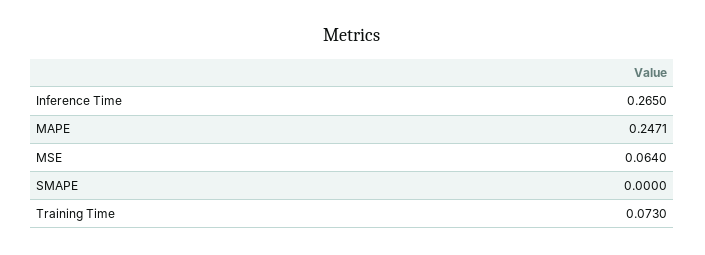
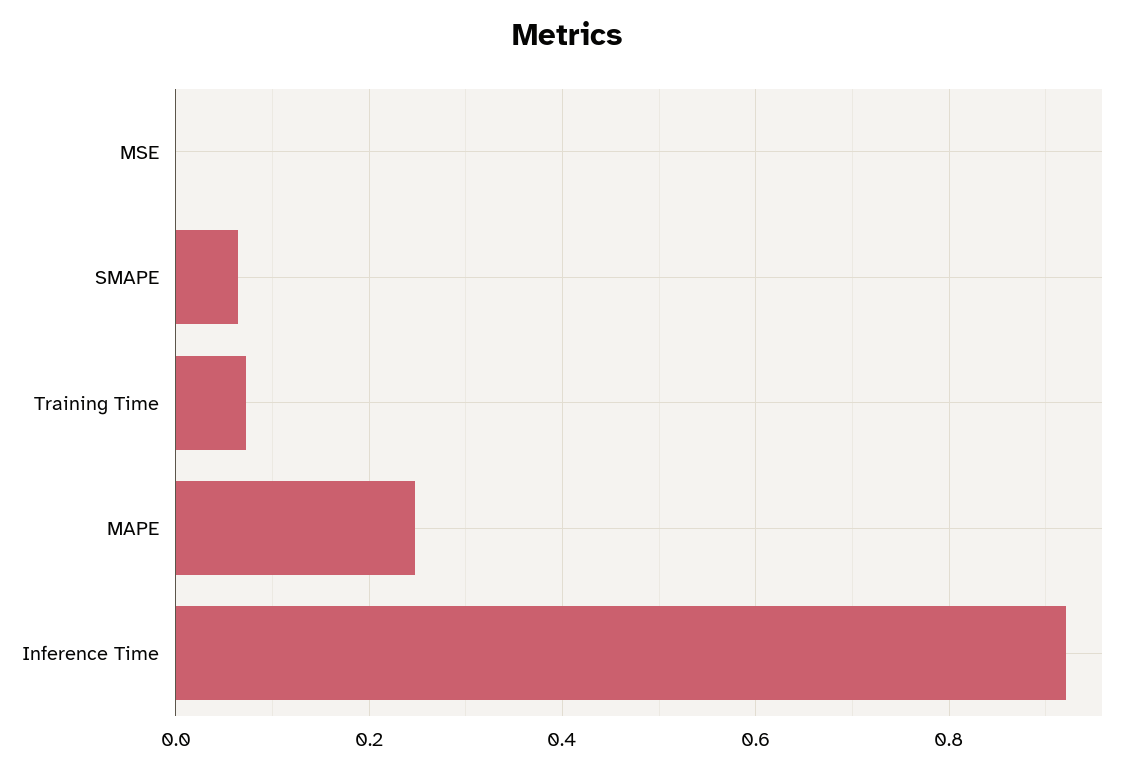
Inference Time: 0.265 -> 0.92
MSE: 0.064 -> 0
SMAPE: 0 -> 0.06

